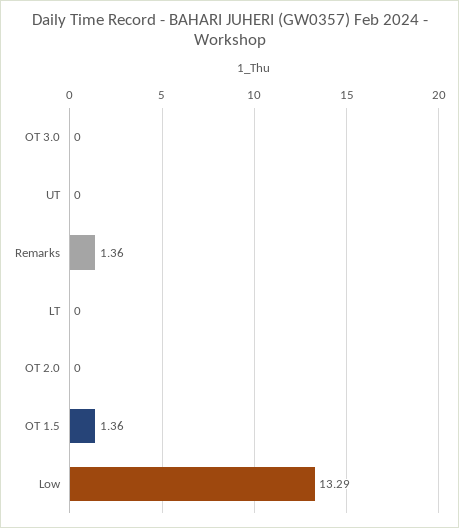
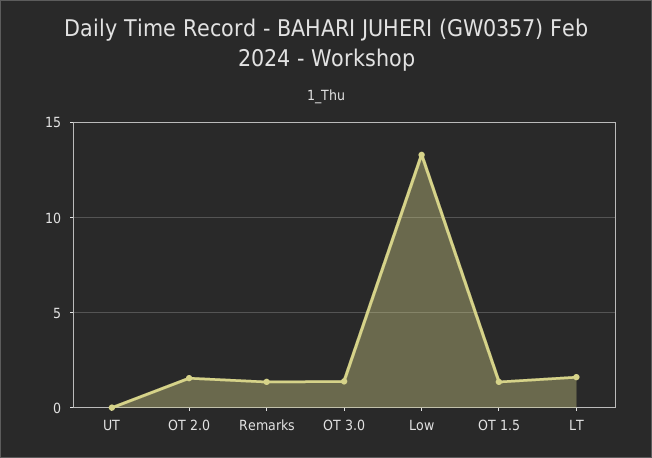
OT 3.0: 0 -> 1.5
LT: 0 -> 1.5
OT 2.0: 0 -> 1.5

